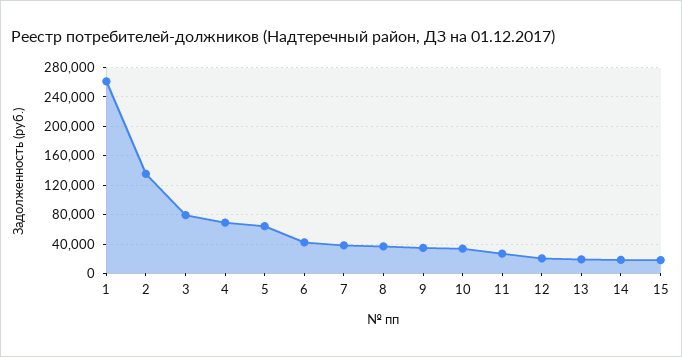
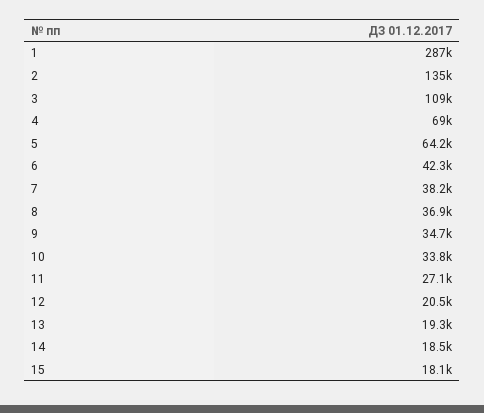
1: 260000 -> 287000
3: 80000 -> 109000

